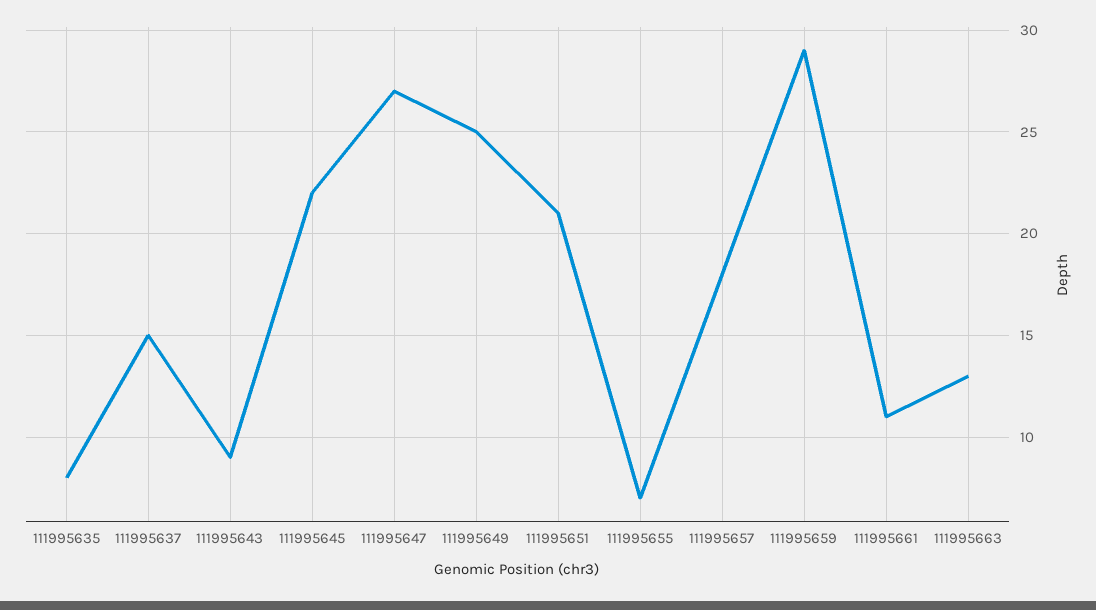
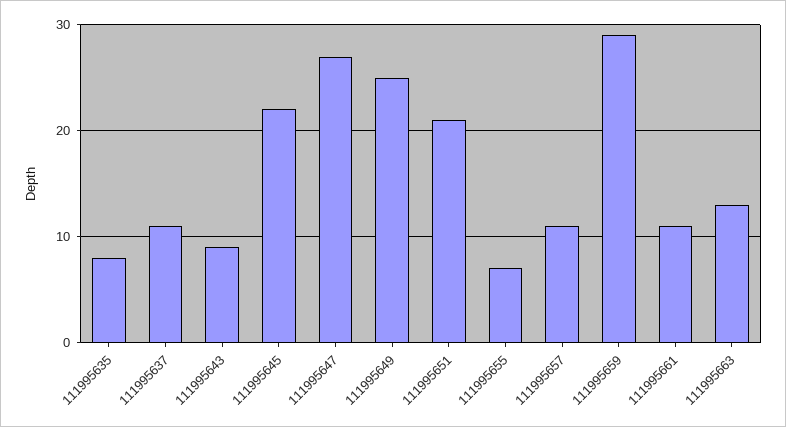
111995637: 15 -> 11
111995657: 18 -> 11

